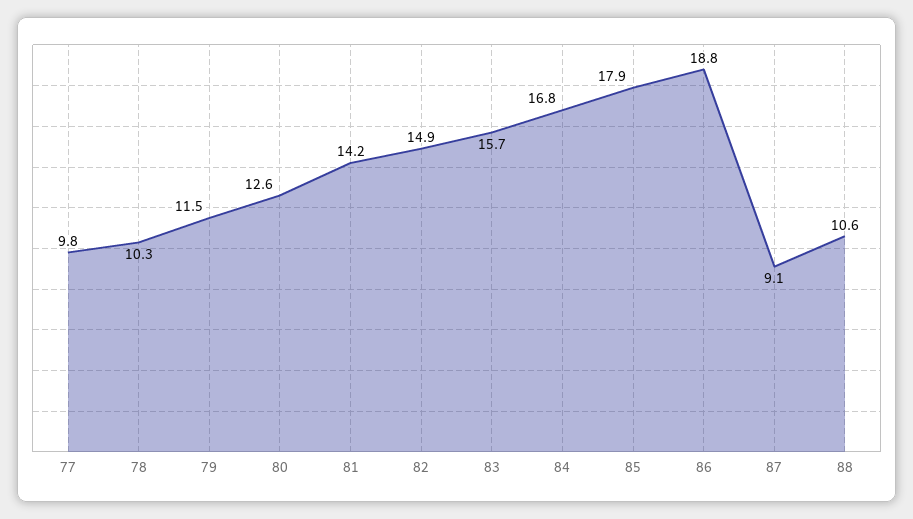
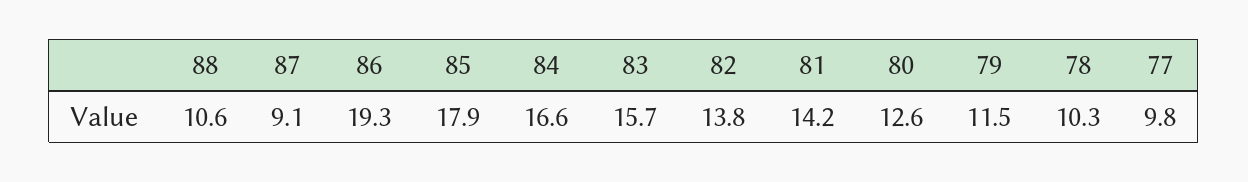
82: 14.9 -> 13.8
84: 16.8 -> 16.6
86: 18.8 -> 19.3

